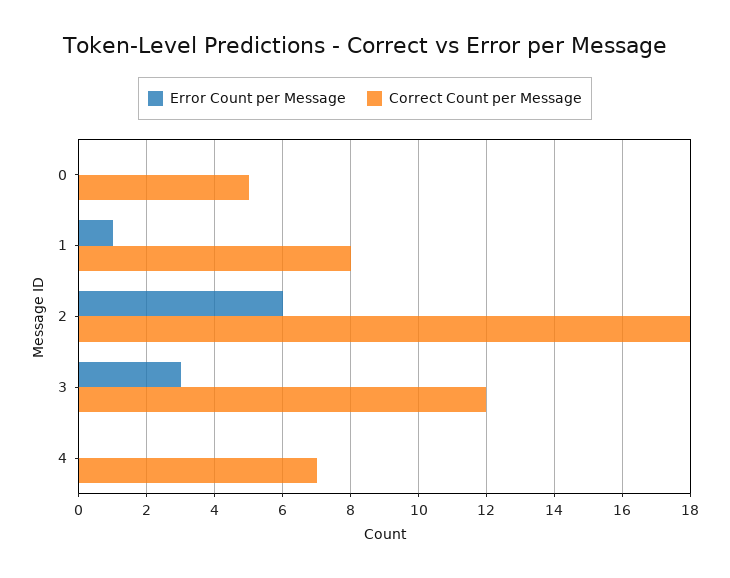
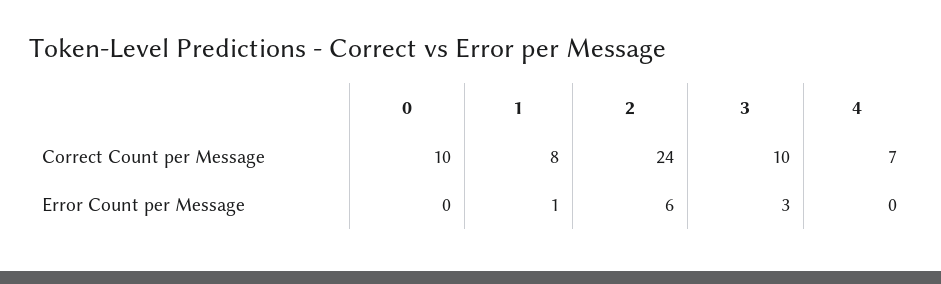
Correct Count per Message, 0: 5 -> 10
Correct Count per Message, 2: 18 -> 24
Correct Count per Message, 3: 12 -> 10

